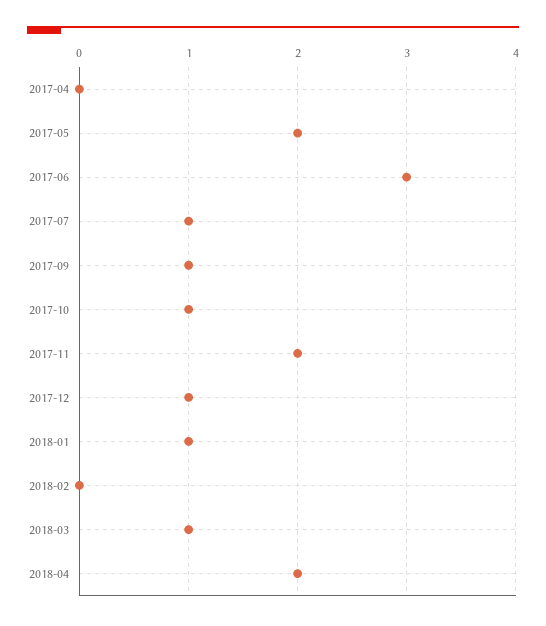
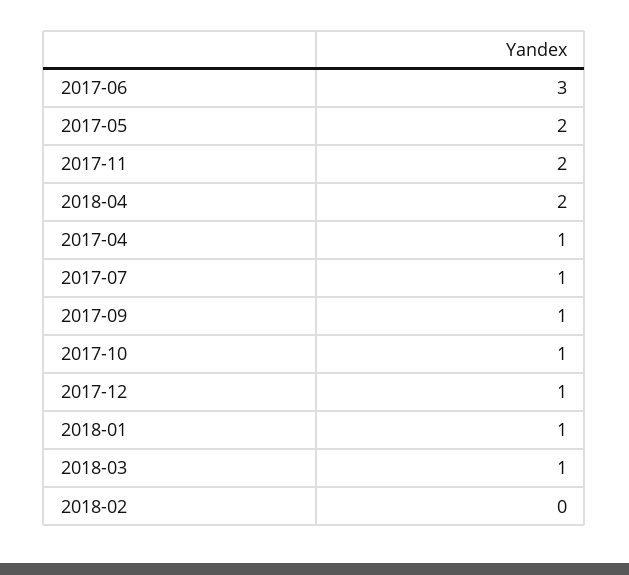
2017-04: 0 -> 1

